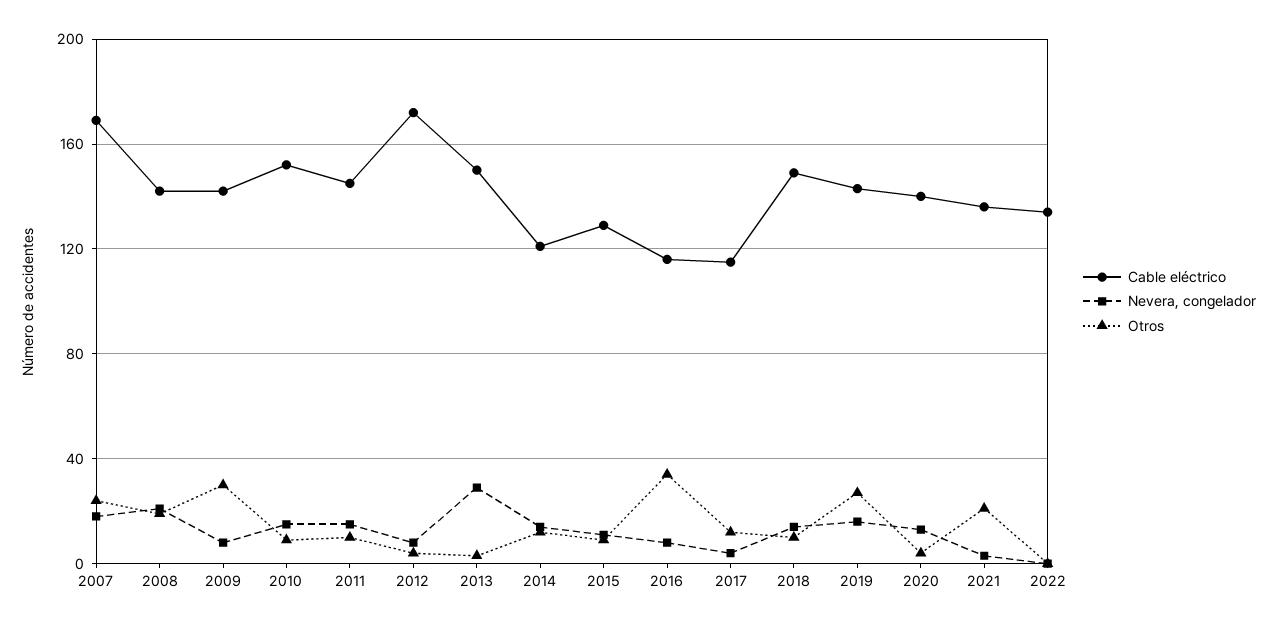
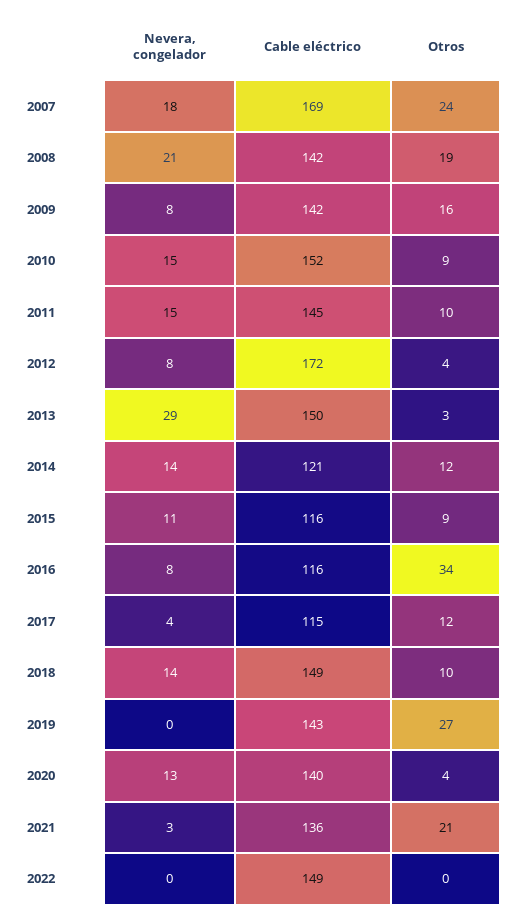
Otros, 2009: 30 -> 16
Cable eléctrico, 2015: 130 -> 116
Nevera, congelador, 2019: 15 -> 0
Cable eléctrico, 2022: 135 -> 149

